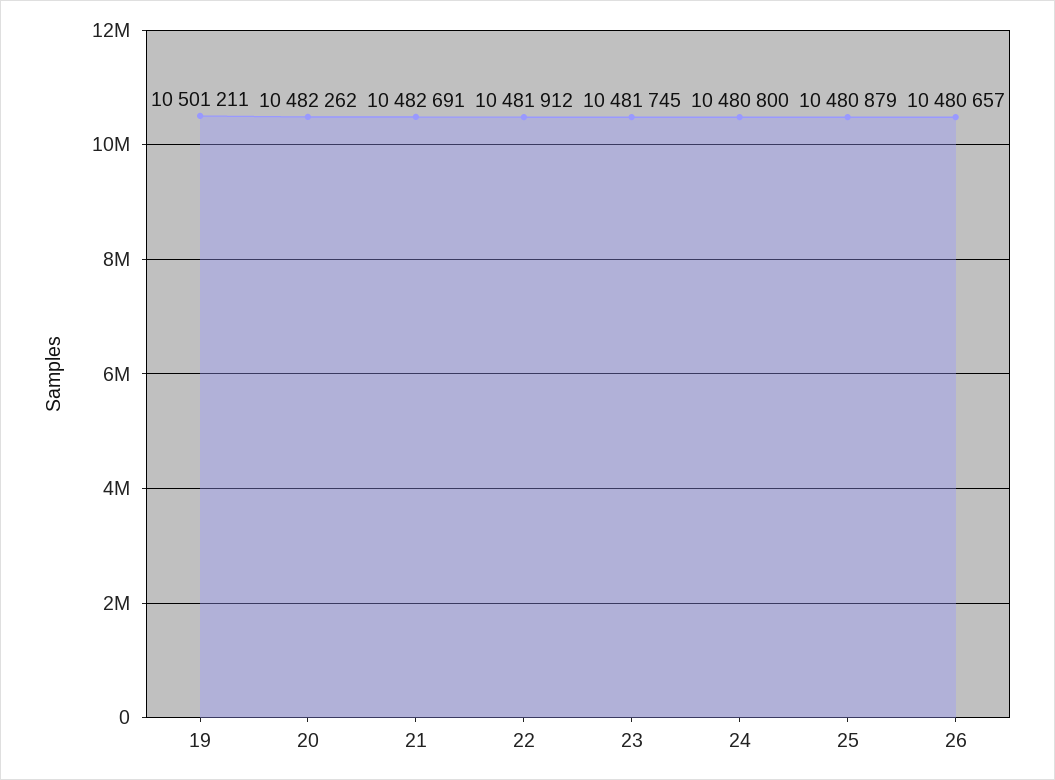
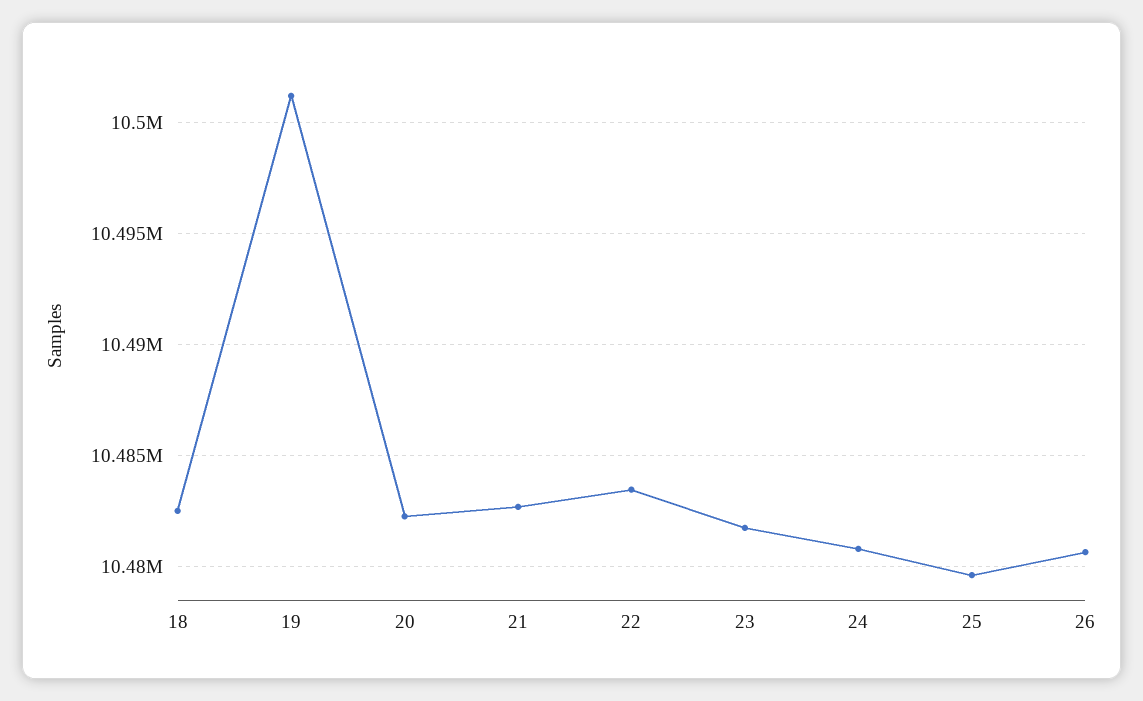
22: 10481912 -> 10483500
25: 10480879 -> 10479500
18: none -> 10482500

